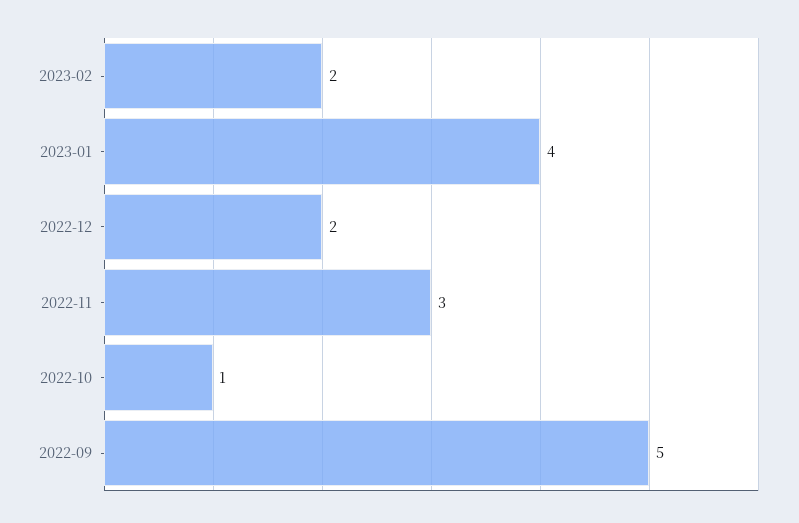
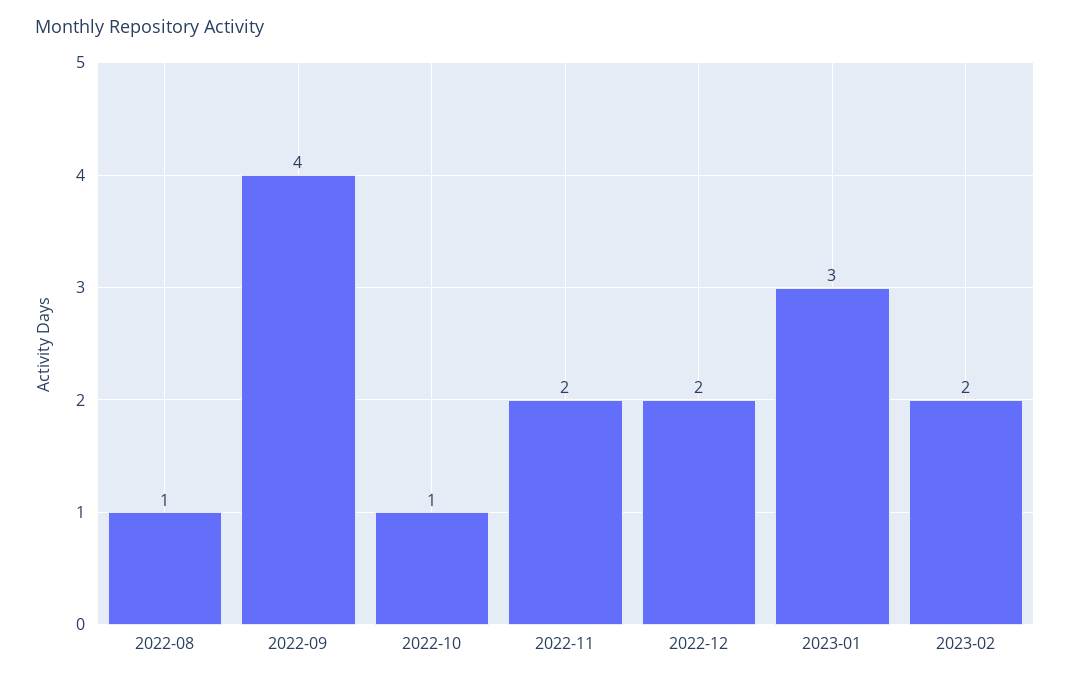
2023-01: 4 -> 3
2022-11: 3 -> 2
2022-09: 5 -> 4
2022-08: none -> 1

